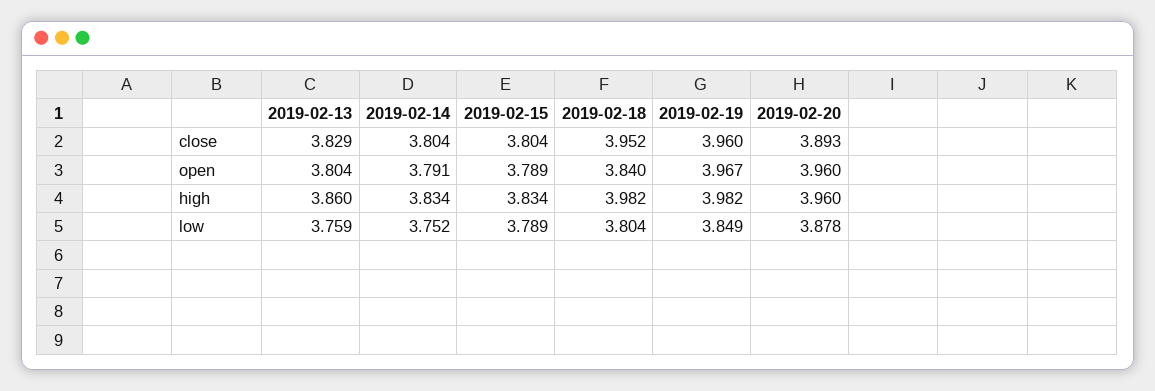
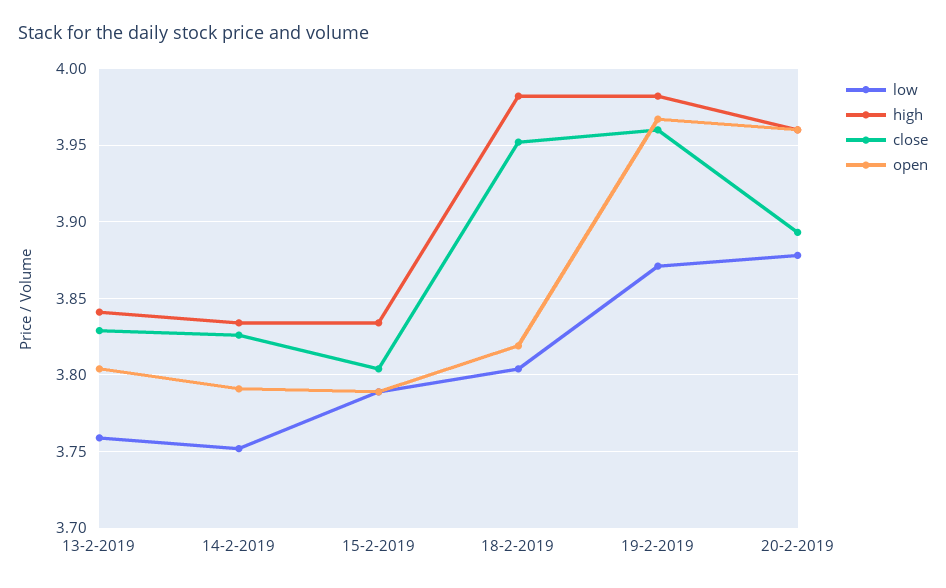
close, 2019-02-14: 3.804 -> 3.825
open, 2019-02-18: 3.84 -> 3.82
high, 2019-02-13: 3.86 -> 3.84
low, 2019-02-19: 3.849 -> 3.87

